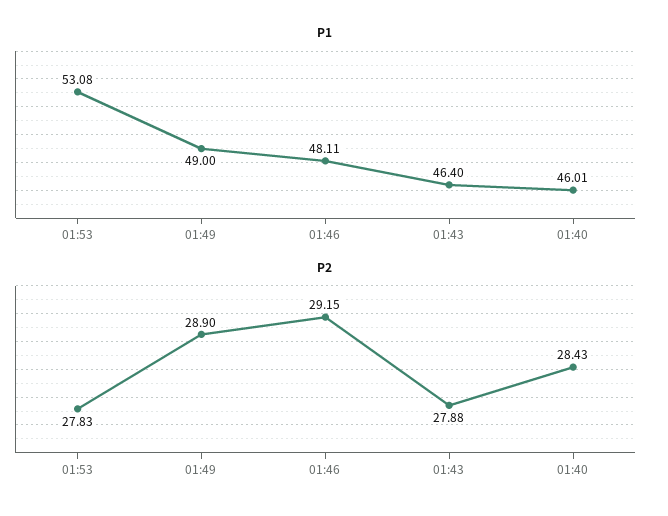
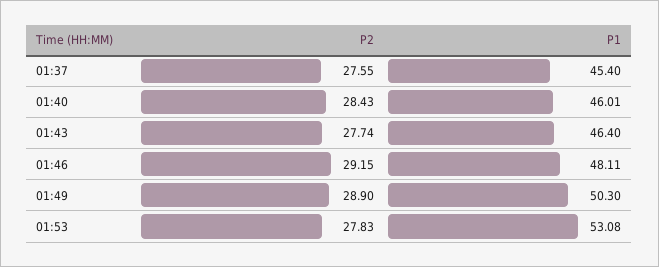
P1, 01:49: 49 -> 50.3
P2, 01:43: 27.88 -> 27.74
P2, 01:37: none -> 27.55
P1, 01:37: none -> 45.4

